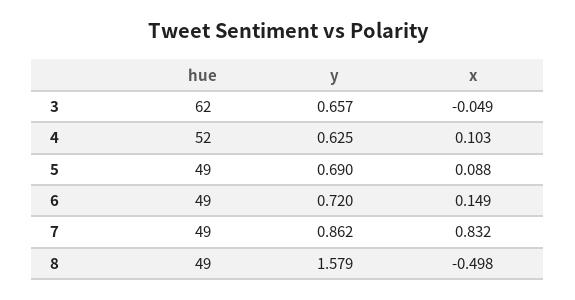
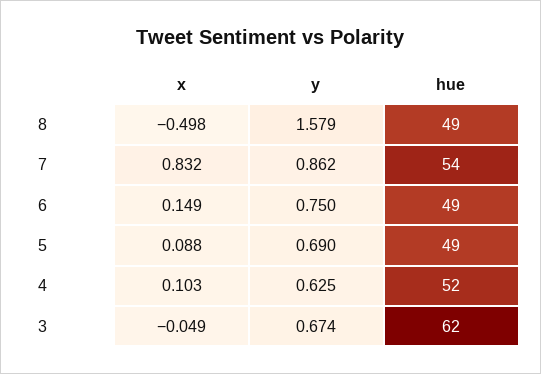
y, 3: 0.657 -> 0.674
y, 6: 0.72 -> 0.75
hue, 7: 49 -> 54

